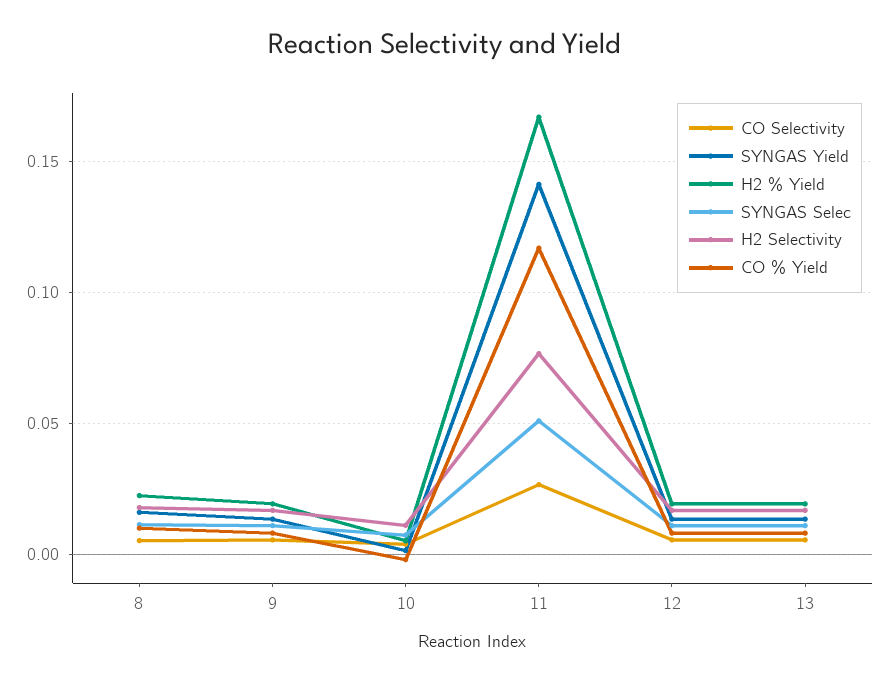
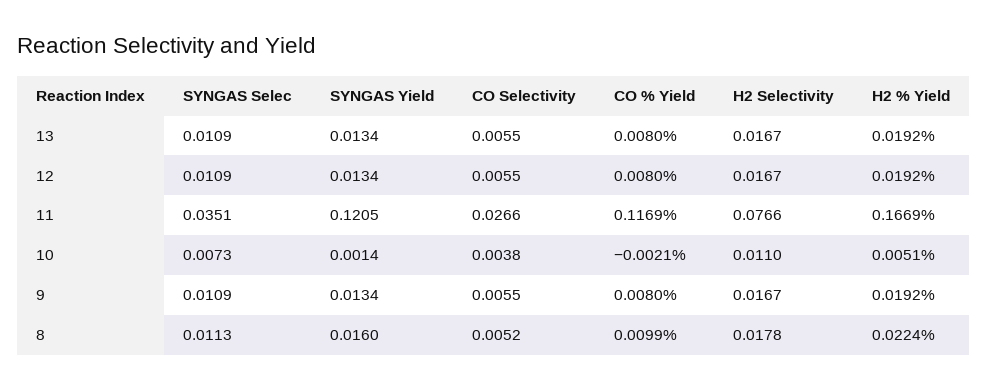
SYNGAS Yield, 11: 0.14 -> 0.1205
SYNGAS Selec, 11: 0.05 -> 0.0351

